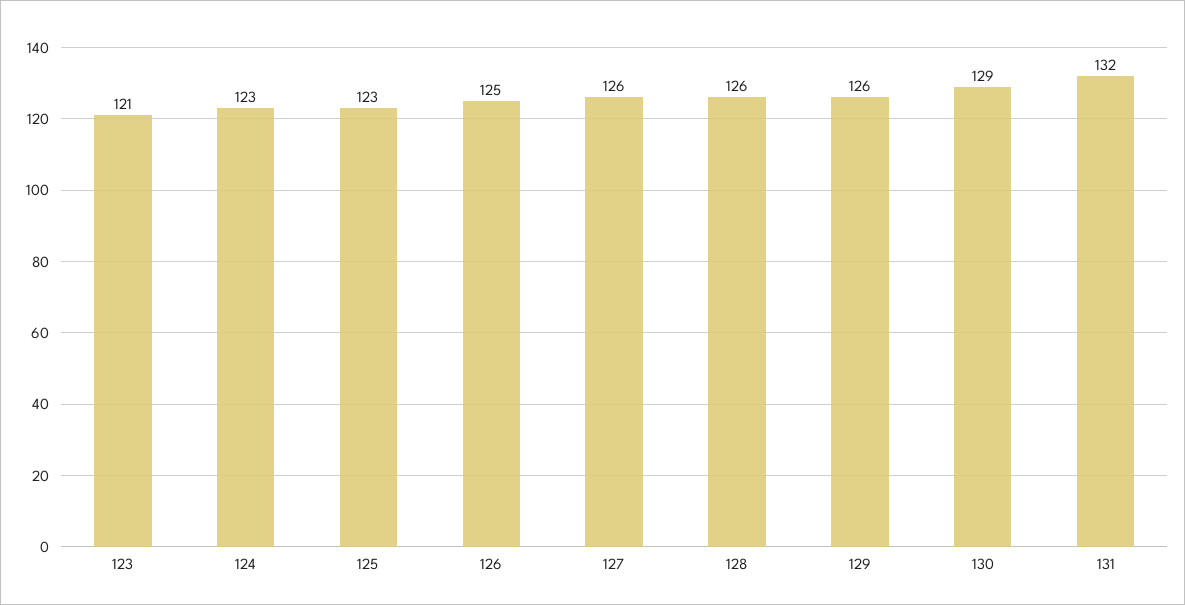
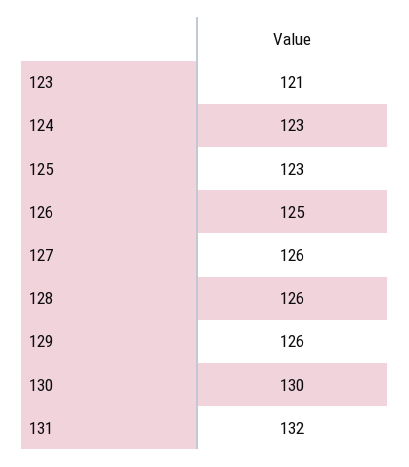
130: 129 -> 130

